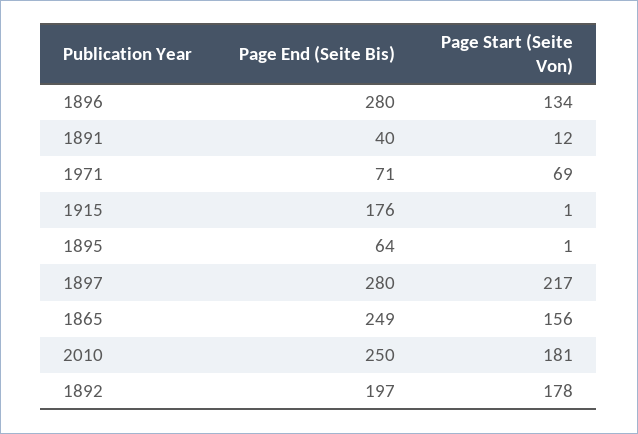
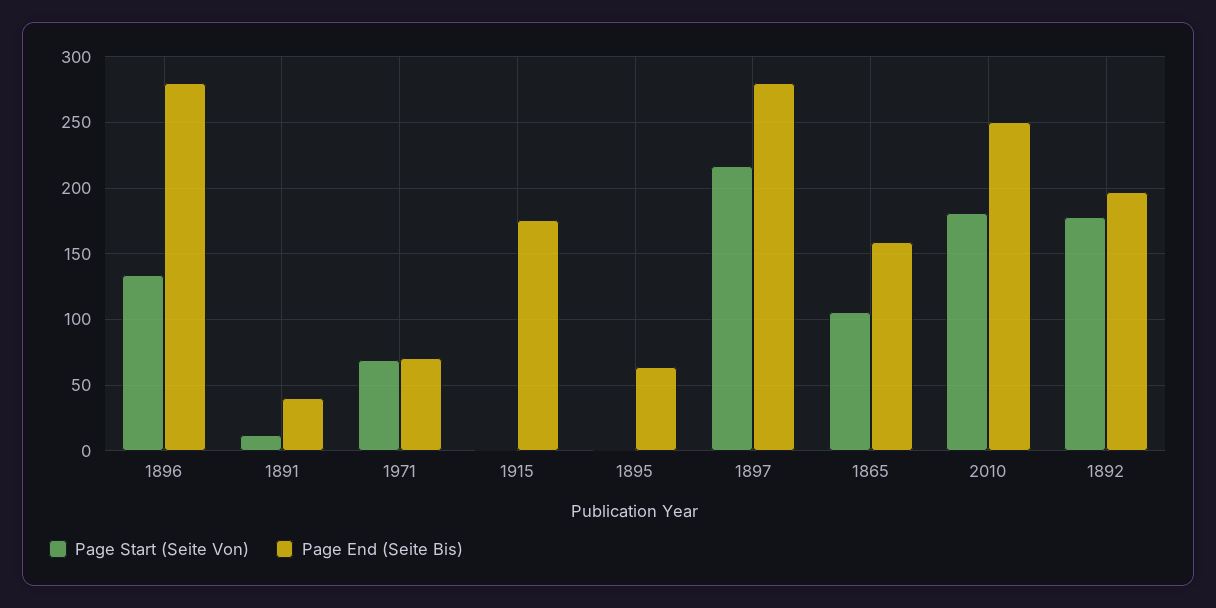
Page End (Seite Bis), 1865: 249 -> 160
Page Start (Seite Von), 1865: 156 -> 105

